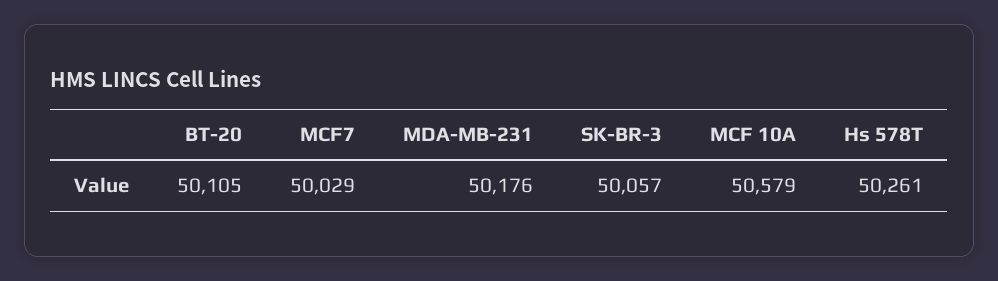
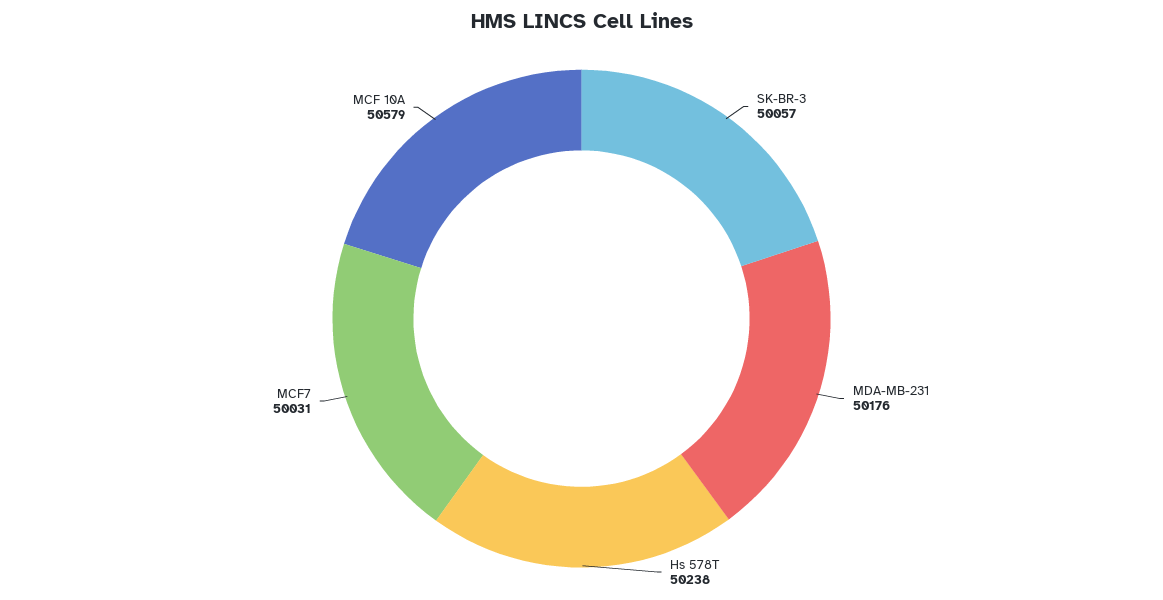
BT-20: 50105 -> none
MCF7: 50029 -> 50031
Hs 578T: 50261 -> 50238

